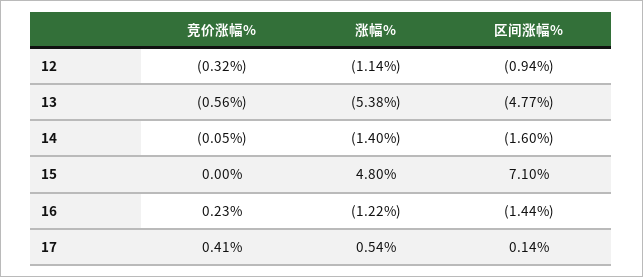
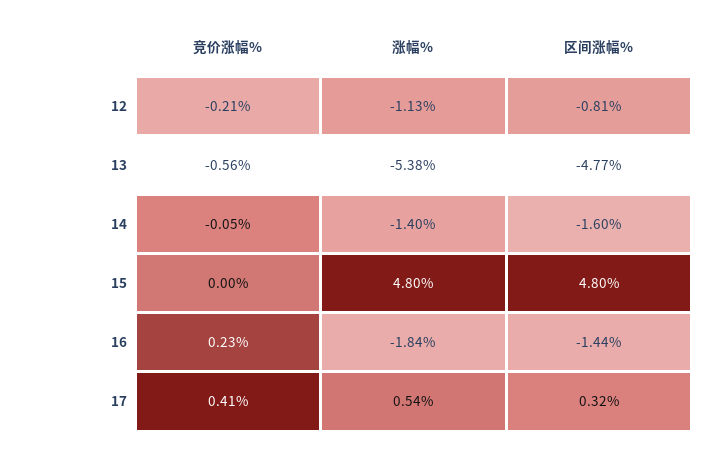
竞价涨幅%, 12: -0.32 -> -0.21
涨幅%, 12: -1.14 -> -1.13
区间涨幅%, 12: -0.94 -> -0.81
区间涨幅%, 15: 7.1 -> 4.8
涨幅%, 16: -1.22 -> -1.84
区间涨幅%, 17: 0.14 -> 0.32

